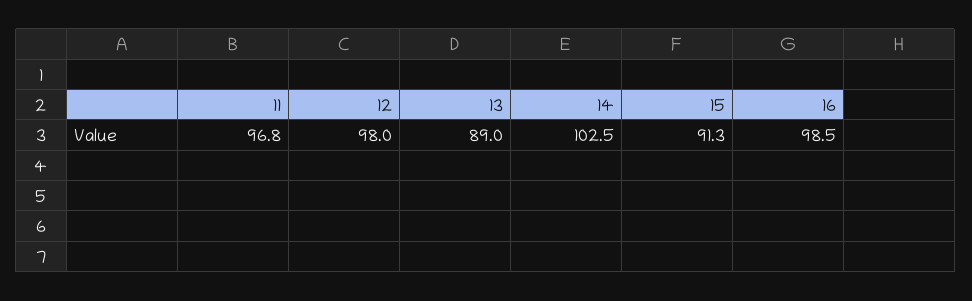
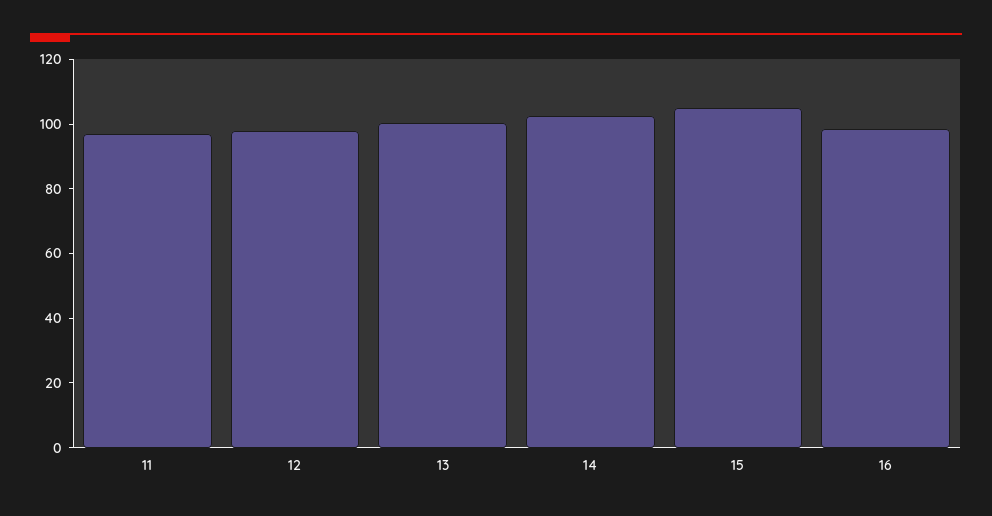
13: 89 -> 100
15: 91.3 -> 105

